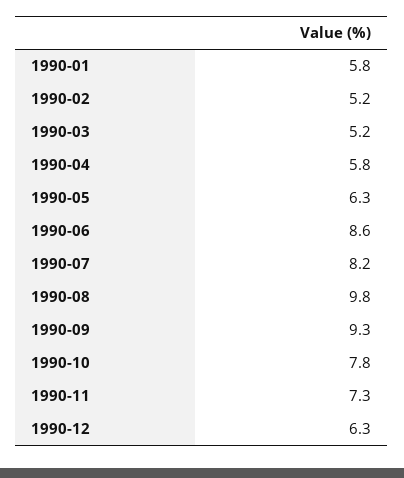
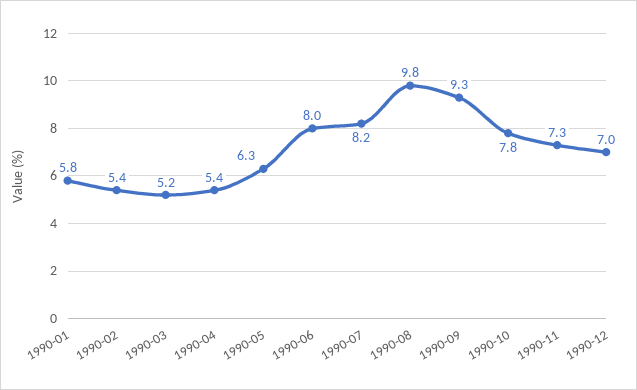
1990-02: 5.2 -> 5.4
1990-04: 5.8 -> 5.4
1990-06: 8.6 -> 8
1990-12: 6.3 -> 7

